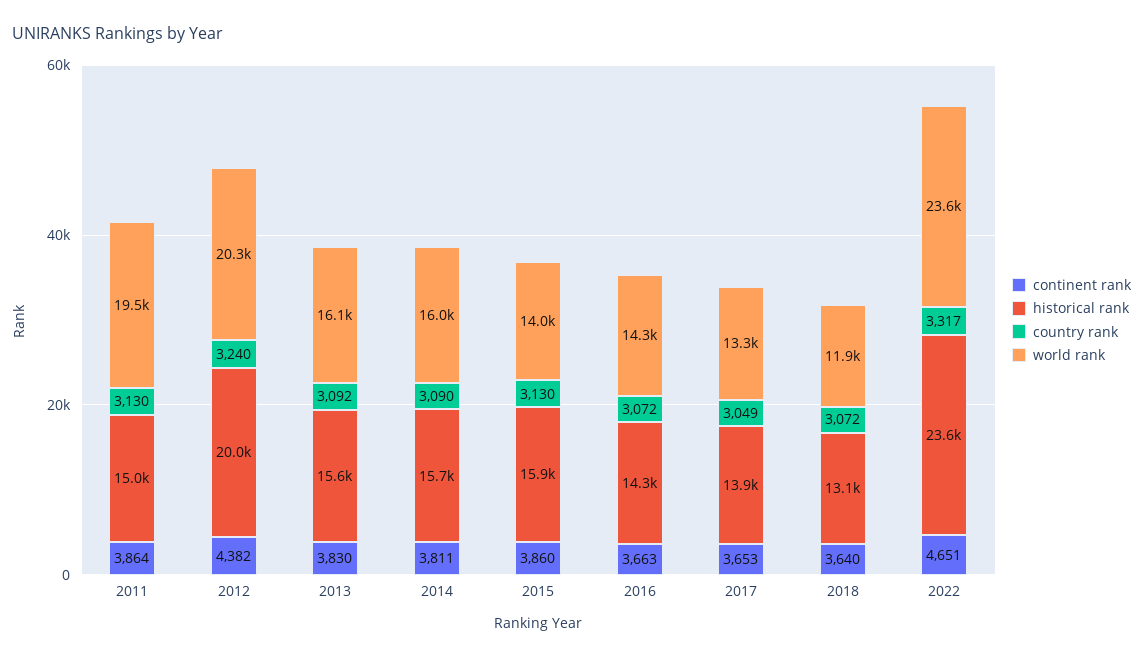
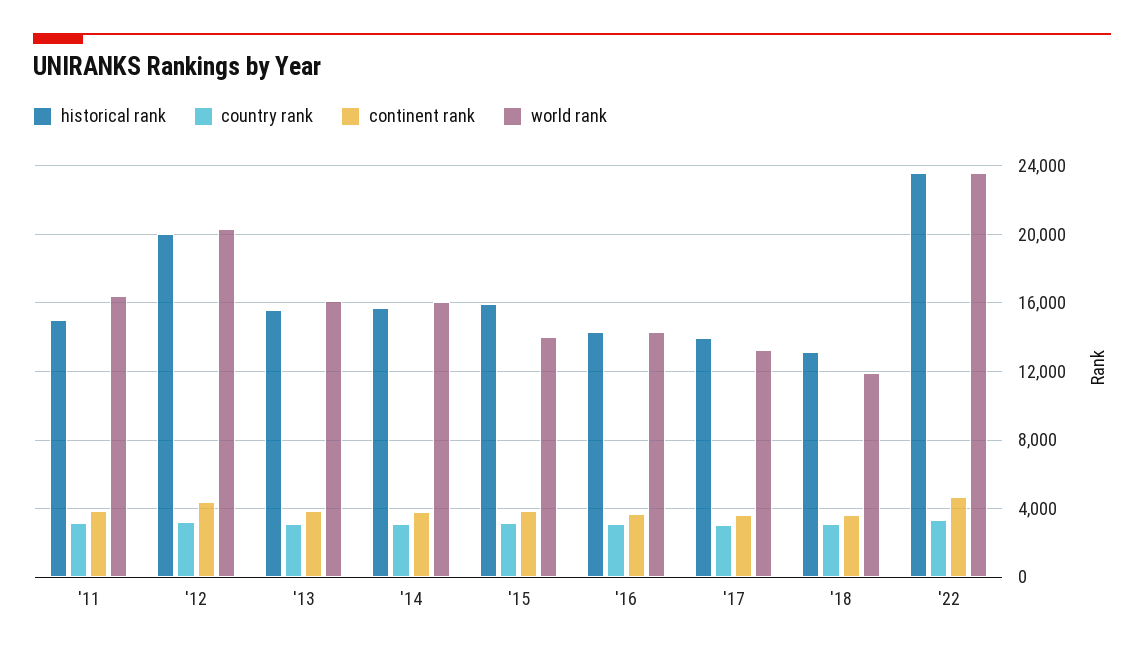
world rank, 2011: 19500 -> 16500

